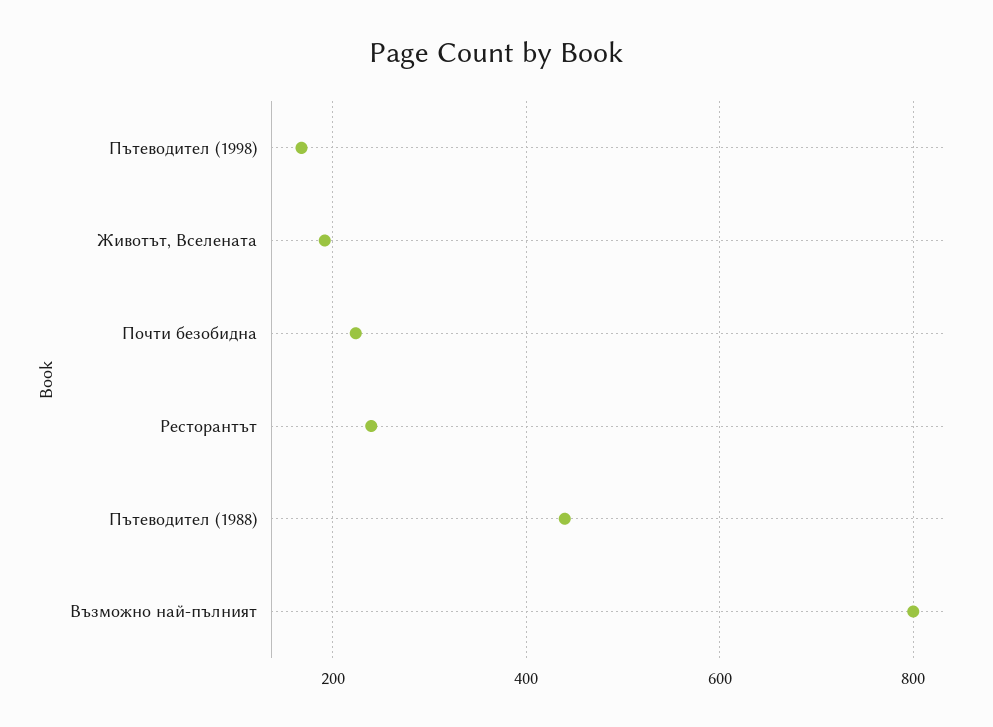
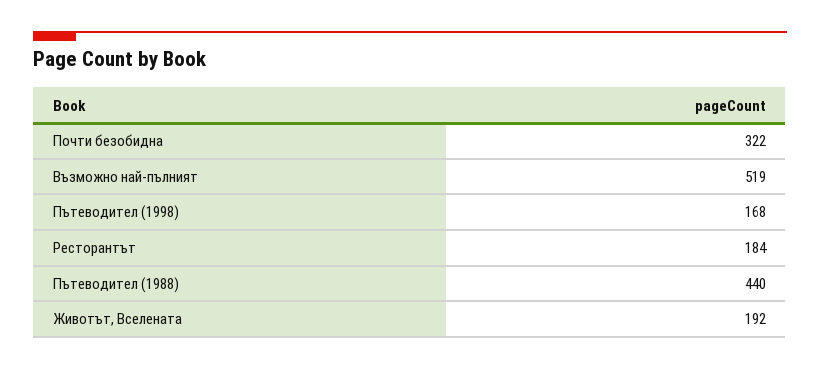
Почти безобидна: 220 -> 322
Ресторантът: 240 -> 184
Възможно най-пълният: 800 -> 519

